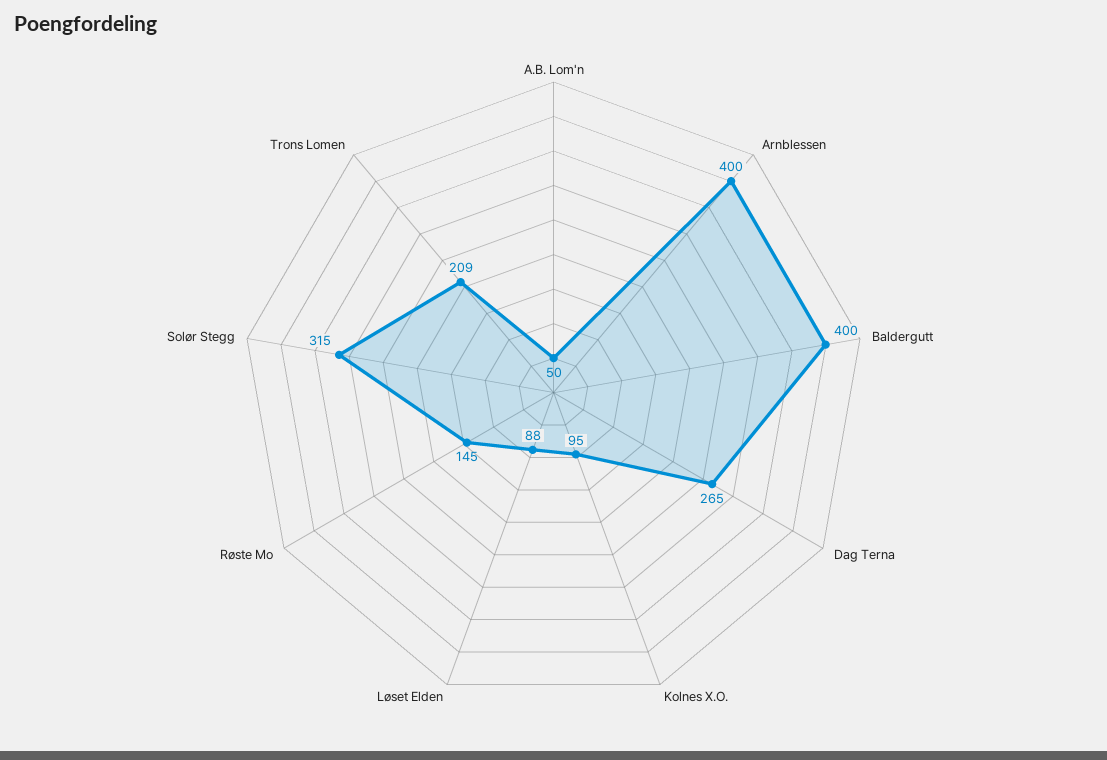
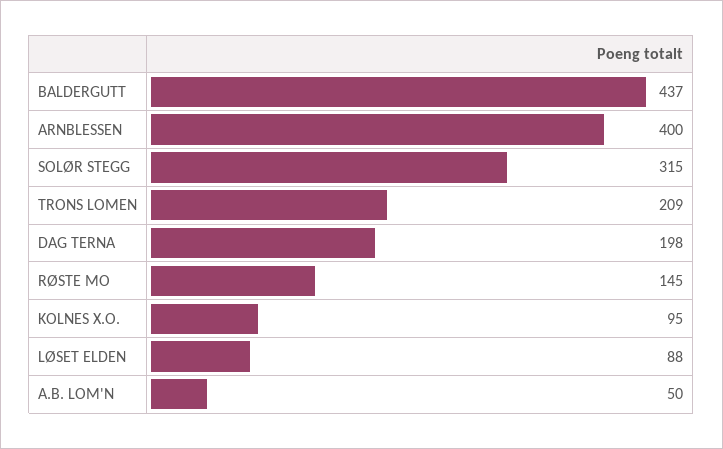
Baldergutt: 400 -> 437
Dag Terna: 265 -> 198

